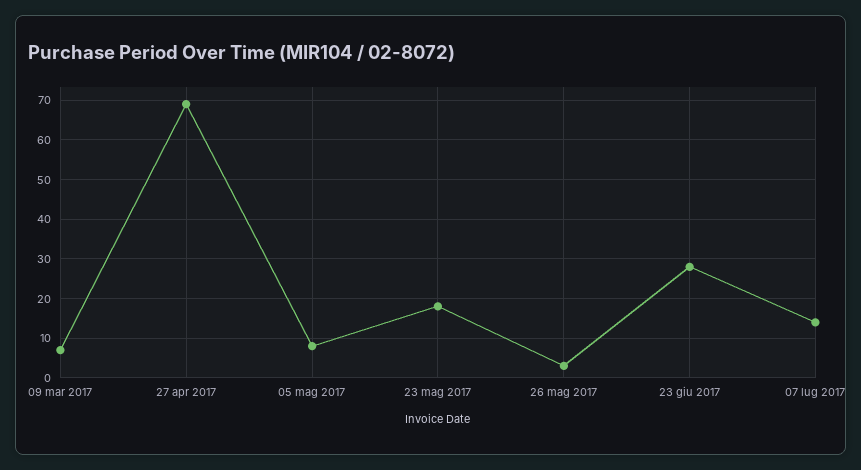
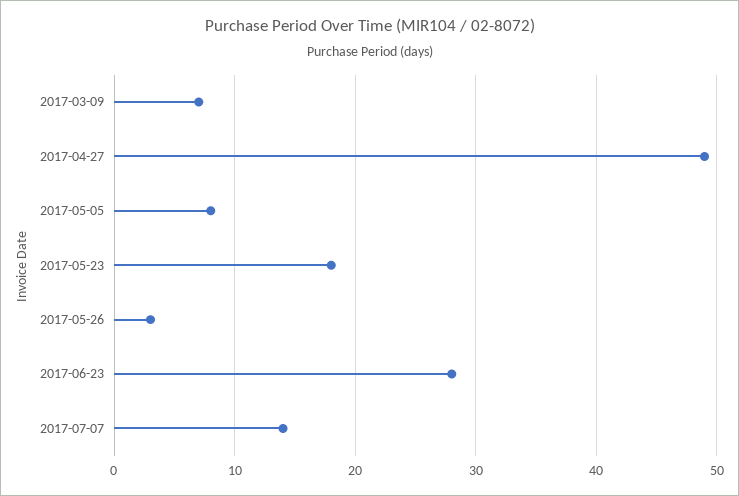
27 apr 2017: 70 -> 49

